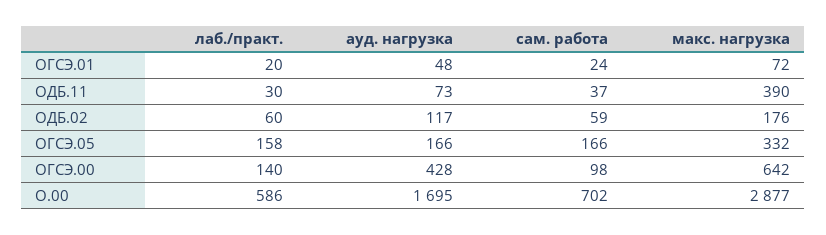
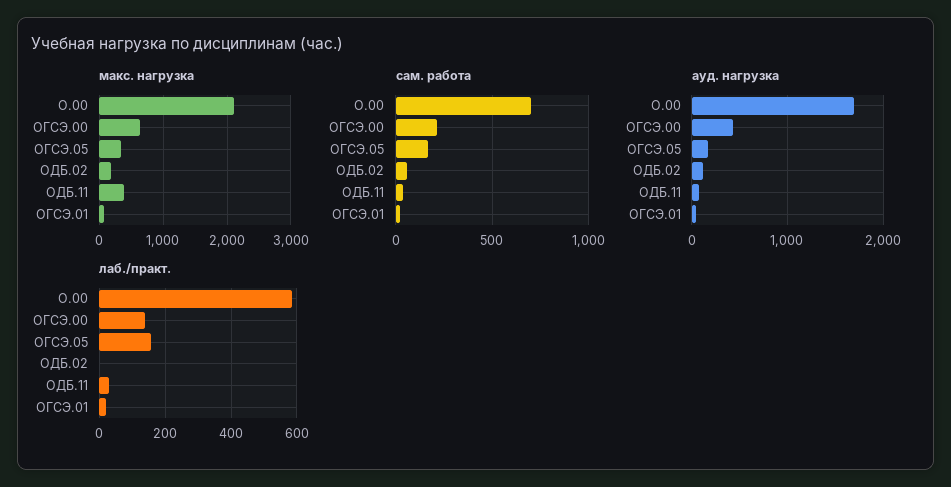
лаб./практ., ОДБ.02: 60 -> 0
сам. работа, ОГСЭ.00: 98 -> 200
макс. нагрузка, О.00: 2877 -> 2100

